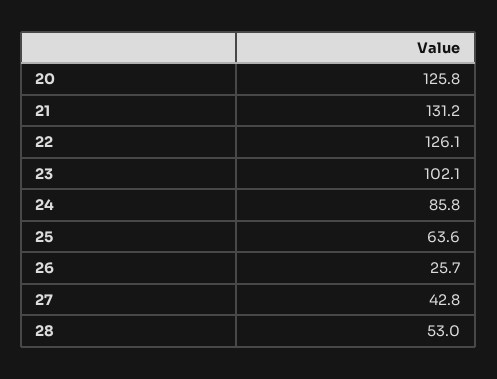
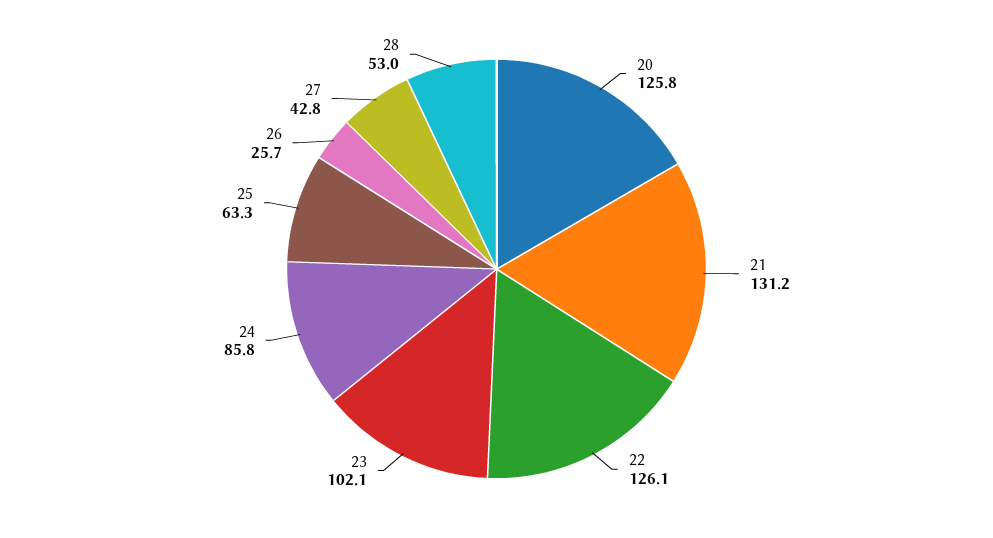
25: 63.6 -> 63.3

